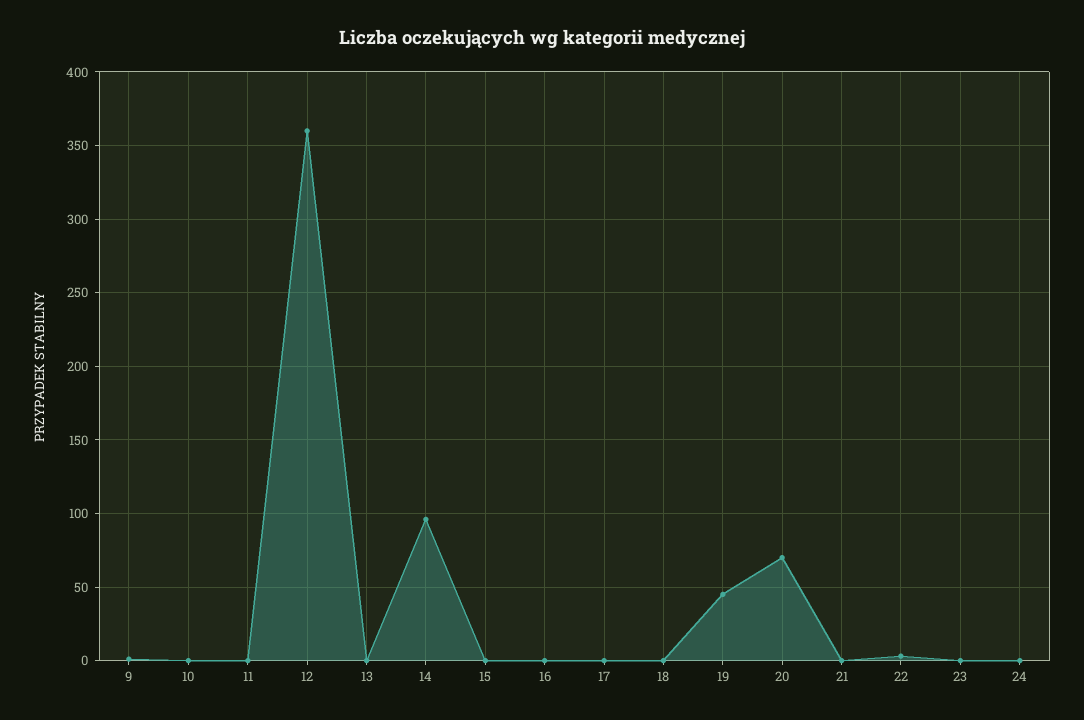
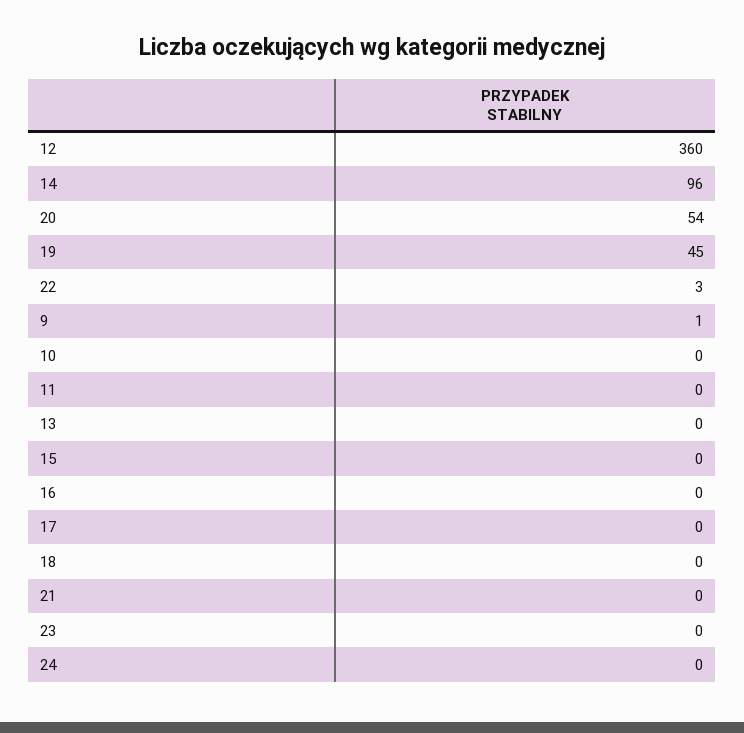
20: 70 -> 54

